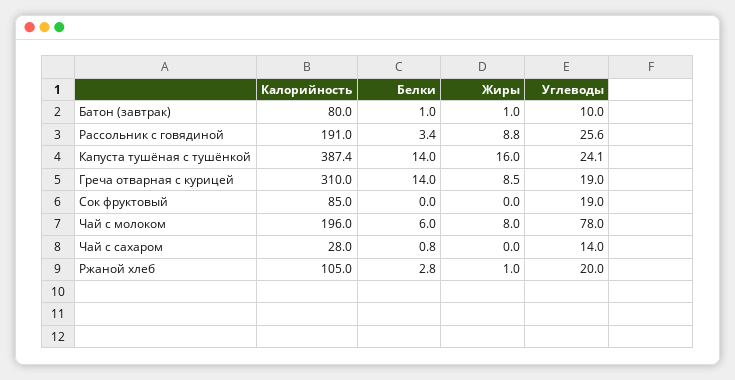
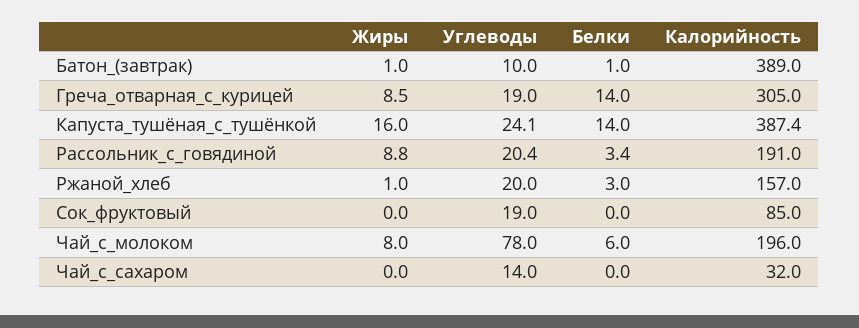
Калорийность, Батон (завтрак): 80 -> 389
Углеводы, Рассольник с говядиной: 25.6 -> 20.4
Калорийность, Греча отварная с курицей: 310 -> 305
Калорийность, Чай с сахаром: 28 -> 32
Белки, Чай с сахаром: 0.8 -> 0
Калорийность, Ржаной хлеб: 105 -> 157
Белки, Ржаной хлеб: 2.8 -> 3

